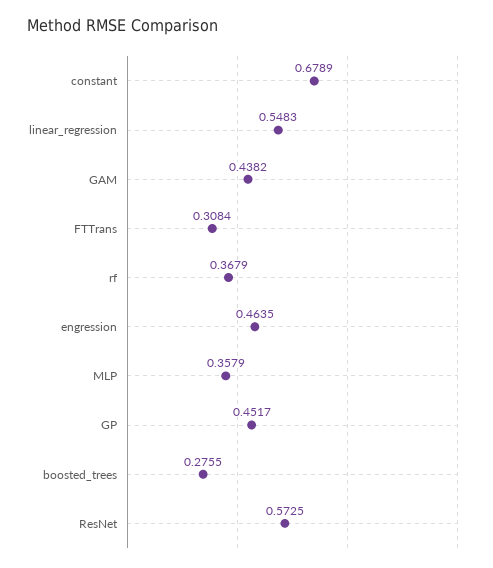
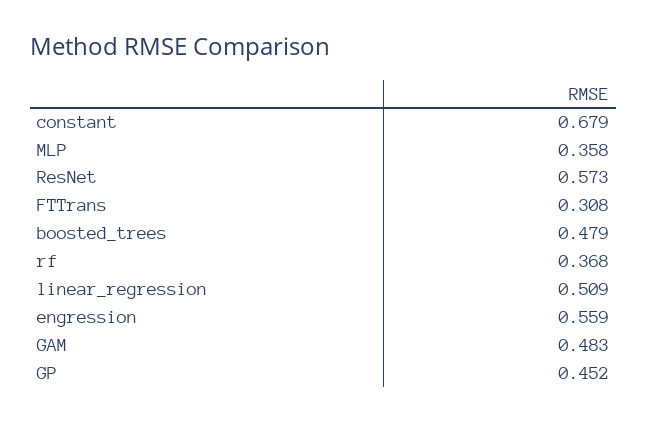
linear_regression: 0.5483 -> 0.509
GAM: 0.4382 -> 0.483
engression: 0.4635 -> 0.559
boosted_trees: 0.2755 -> 0.479

